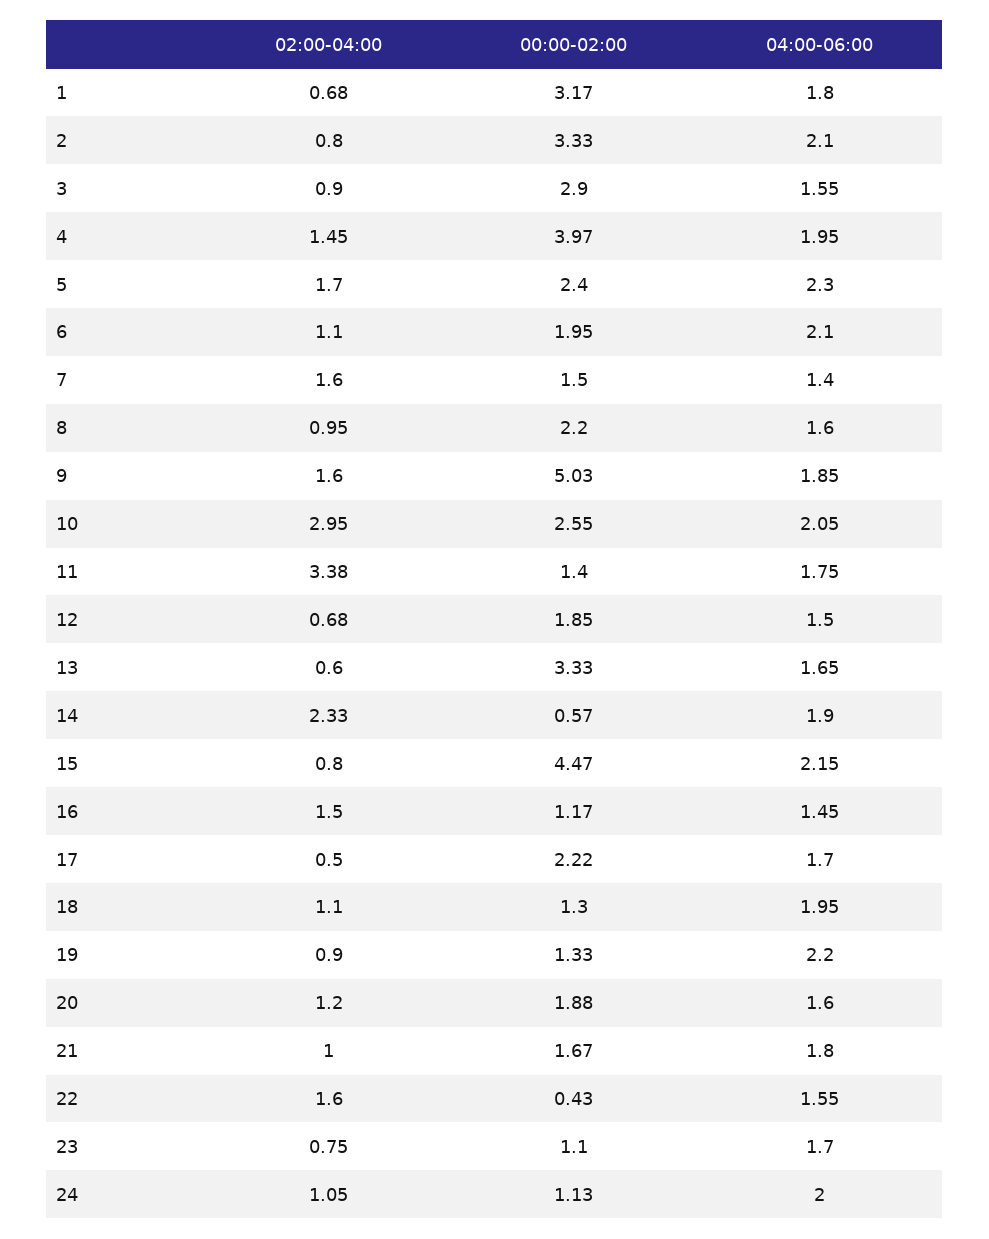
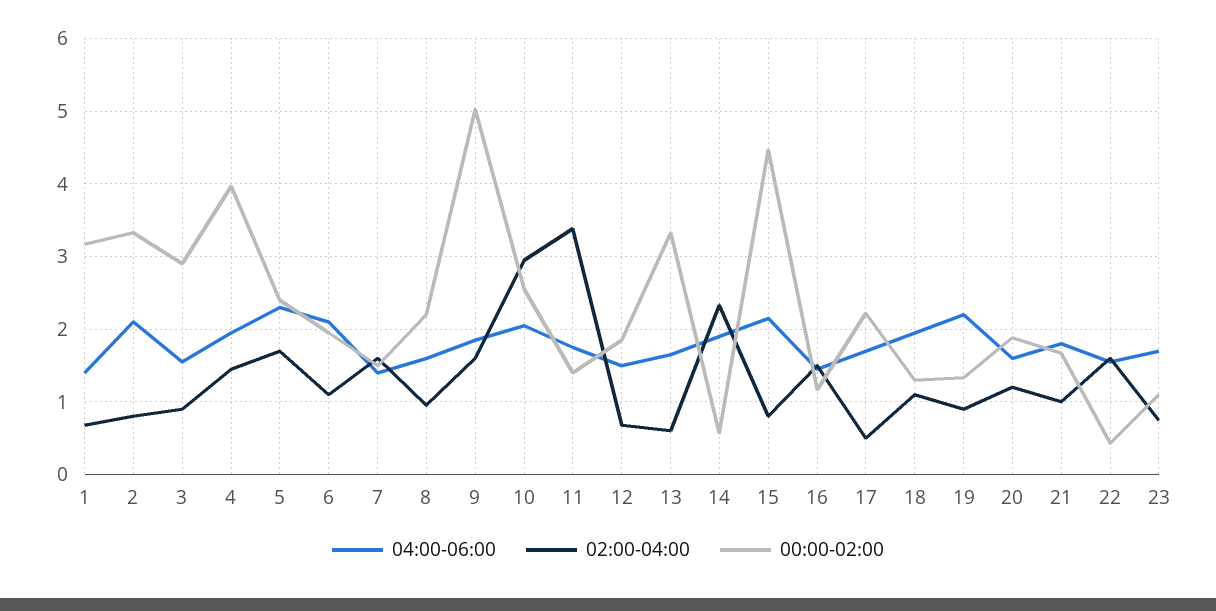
04:00-06:00, 1: 1.8 -> 1.4
02:00-04:00, 24: 1.05 -> none
00:00-02:00, 24: 1.13 -> none
04:00-06:00, 24: 2 -> none

